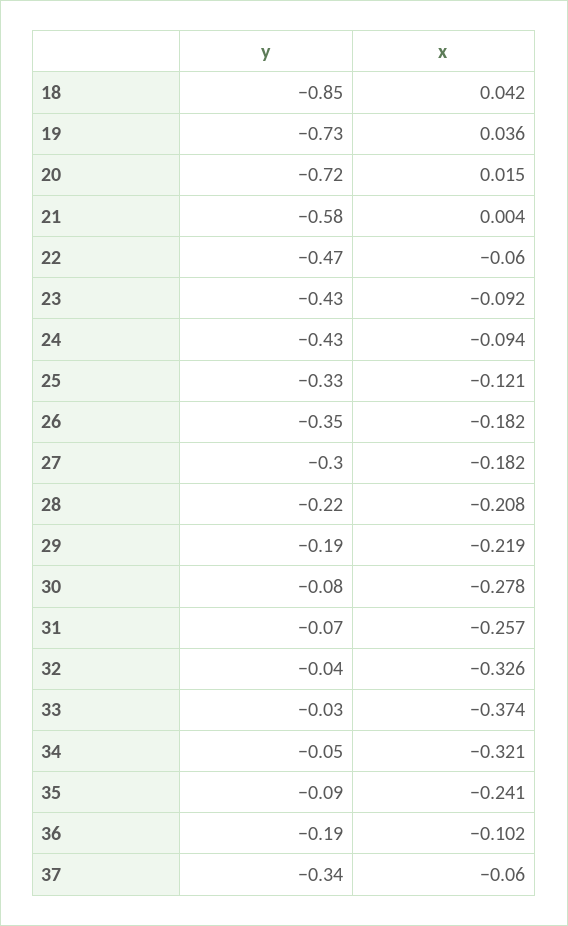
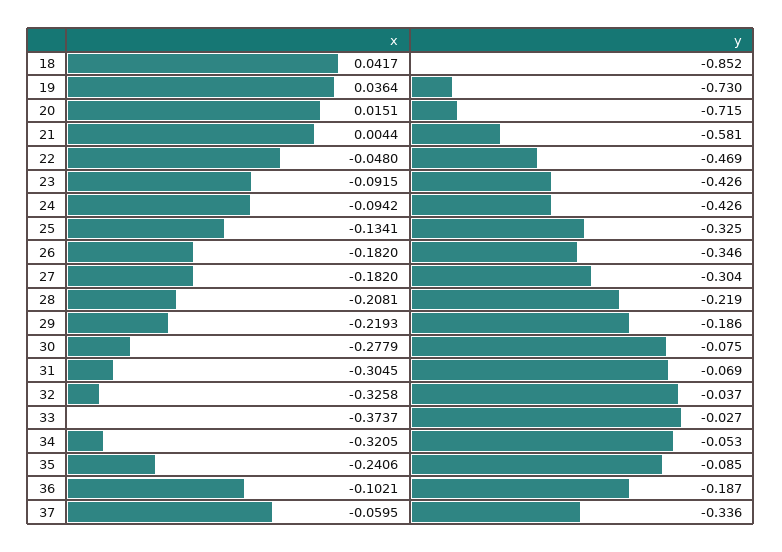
x, 22: -0.06 -> -0.048
x, 25: -0.121 -> -0.1341
x, 31: -0.257 -> -0.3045

